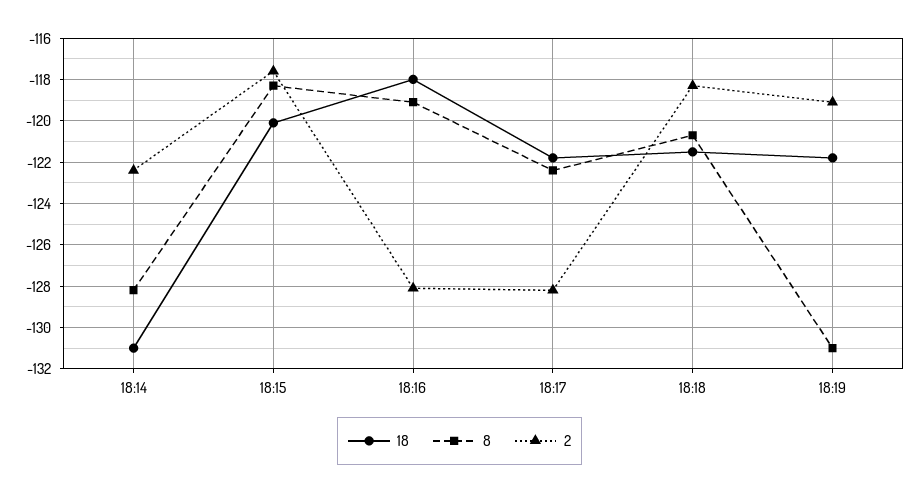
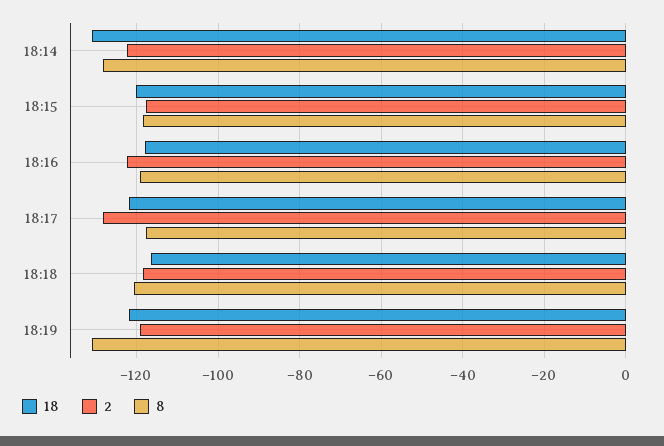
2, 18:16: -128 -> -122
8, 18:17: -122.5 -> -118
18, 18:18: -121.5 -> -116

